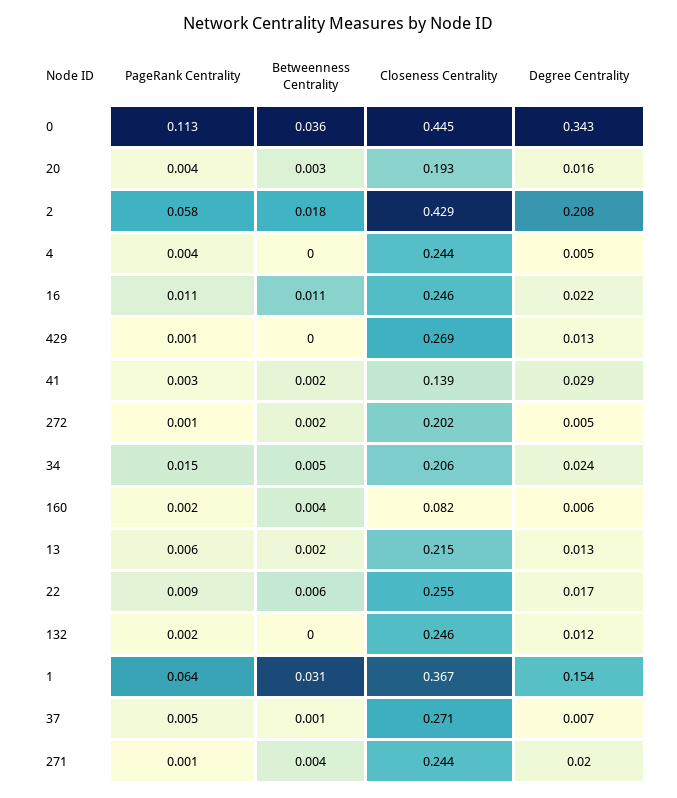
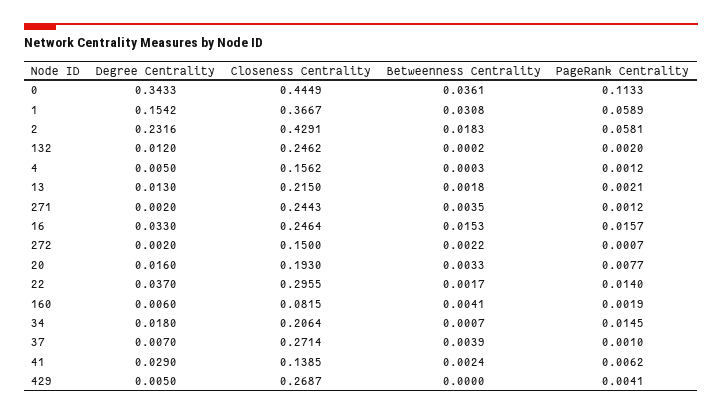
PageRank Centrality, 20: 0.004 -> 0.0077
Degree Centrality, 2: 0.208 -> 0.2316
PageRank Centrality, 4: 0.004 -> 0.0012
Closeness Centrality, 4: 0.244 -> 0.1562
PageRank Centrality, 16: 0.011 -> 0.0157
Betweenness Centrality, 16: 0.011 -> 0.0153
Degree Centrality, 16: 0.022 -> 0.033
PageRank Centrality, 429: 0.001 -> 0.0041
Degree Centrality, 429: 0.013 -> 0.005
PageRank Centrality, 41: 0.003 -> 0.0062
Closeness Centrality, 272: 0.202 -> 0.15
Degree Centrality, 272: 0.005 -> 0.002
Betweenness Centrality, 34: 0.005 -> 0.0007
Degree Centrality, 34: 0.024 -> 0.018
PageRank Centrality, 13: 0.006 -> 0.0021
PageRank Centrality, 22: 0.009 -> 0.014
Betweenness Centrality, 22: 0.006 -> 0.0017
Closeness Centrality, 22: 0.255 -> 0.2955
Degree Centrality, 22: 0.017 -> 0.037
PageRank Centrality, 1: 0.064 -> 0.0589
PageRank Centrality, 37: 0.005 -> 0.001
Betweenness Centrality, 37: 0.001 -> 0.0039
Degree Centrality, 271: 0.02 -> 0.002

